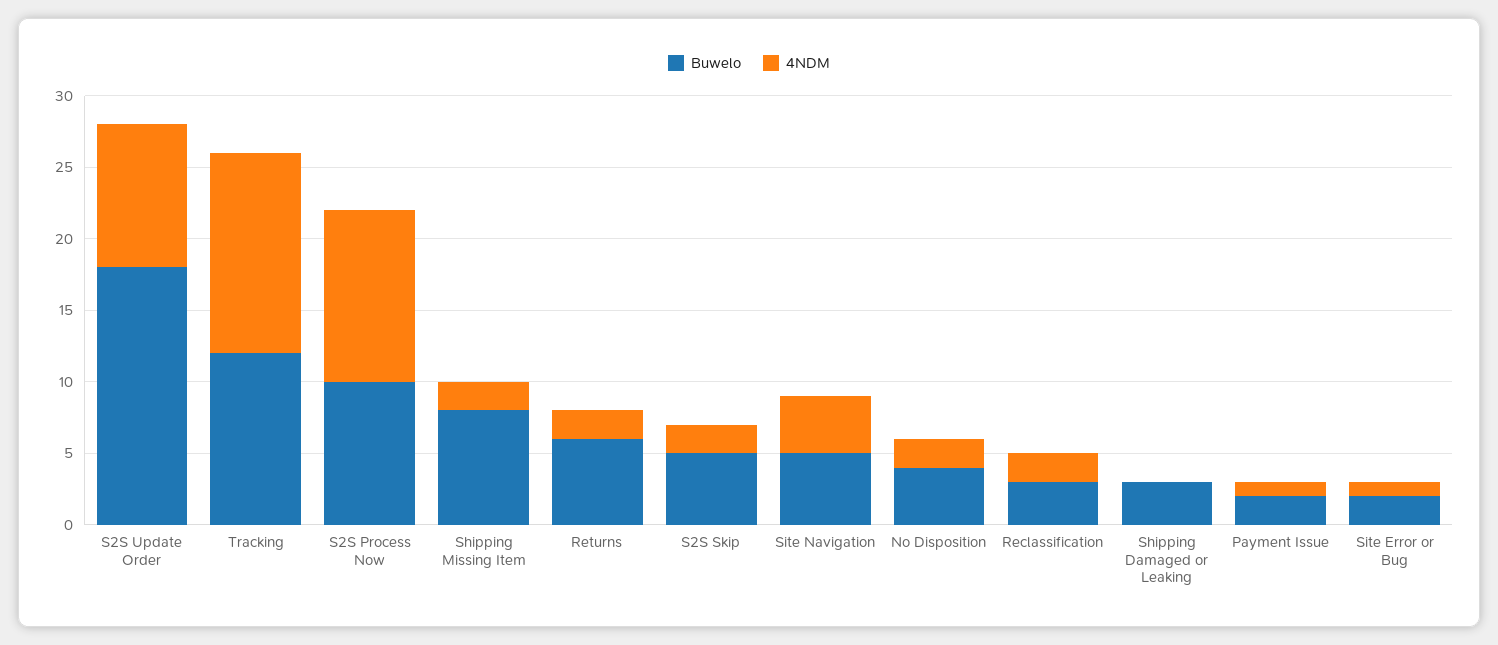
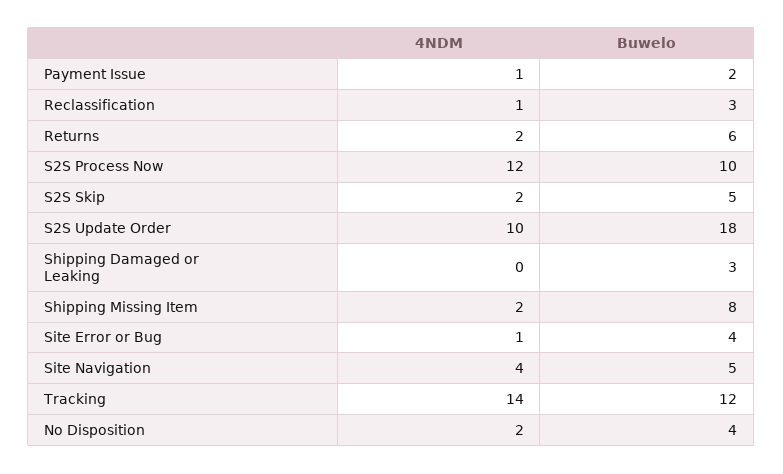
4NDM, Reclassification: 2 -> 1
Buwelo, Site Error or Bug: 2 -> 4

